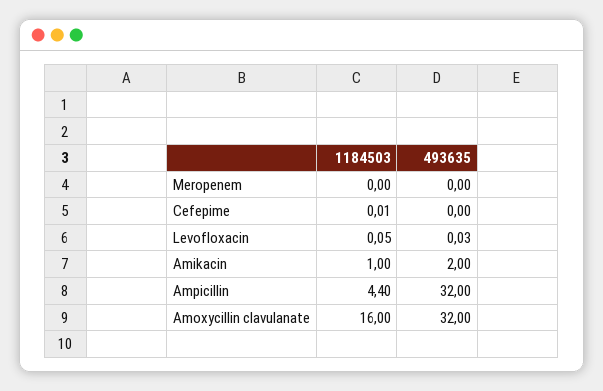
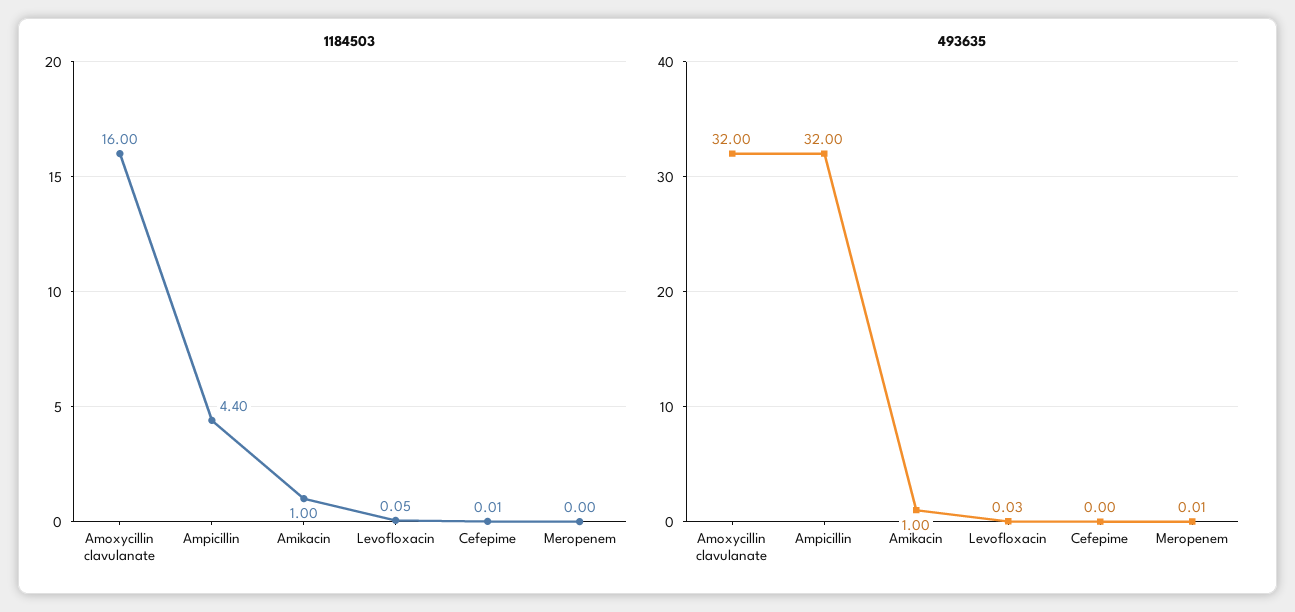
493635, Meropenem: 0 -> 0.01
493635, Amikacin: 2 -> 1

